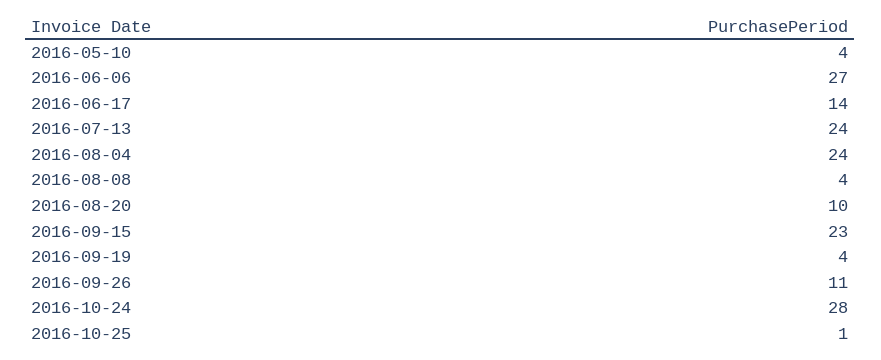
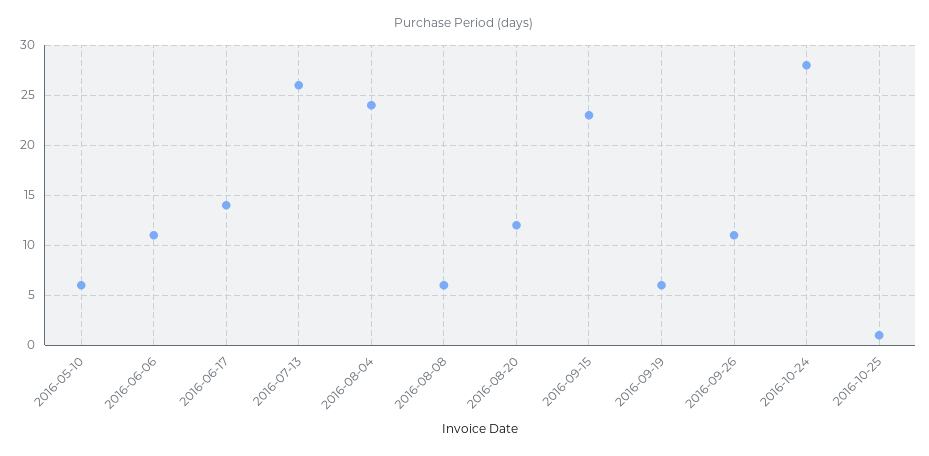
2016-05-10: 4 -> 6
2016-06-06: 27 -> 11
2016-07-13: 24 -> 26
2016-08-08: 4 -> 6
2016-08-20: 10 -> 12
2016-09-19: 4 -> 6

